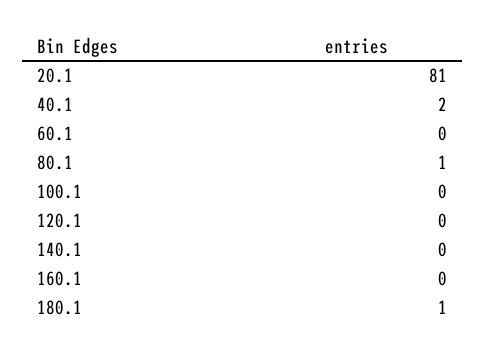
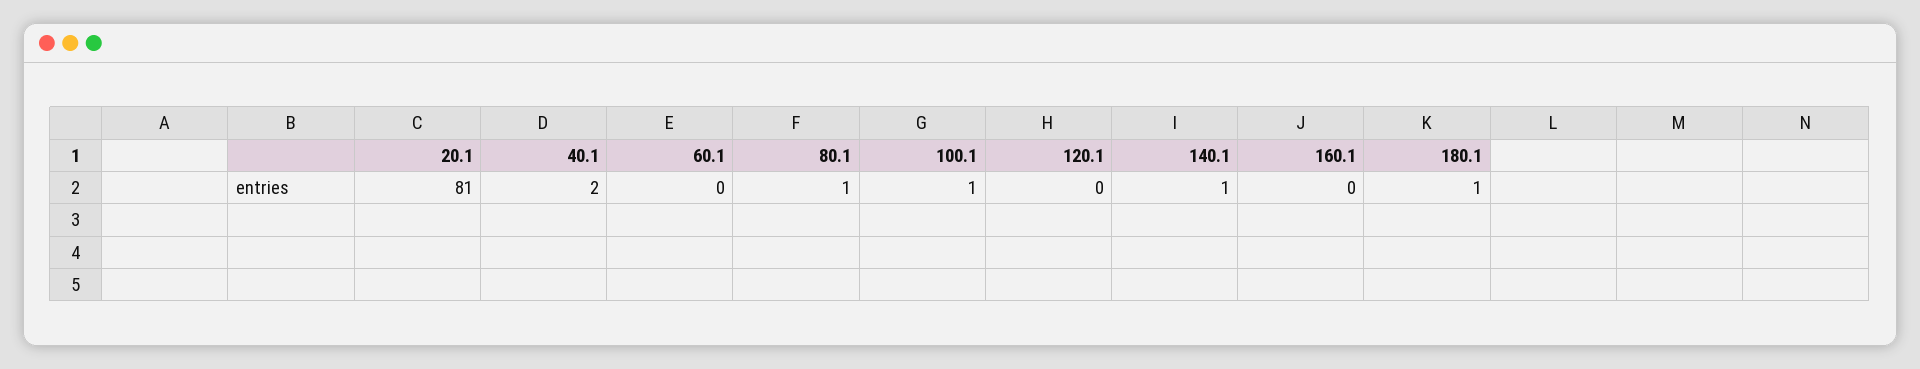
100.1: 0 -> 1
140.1: 0 -> 1

